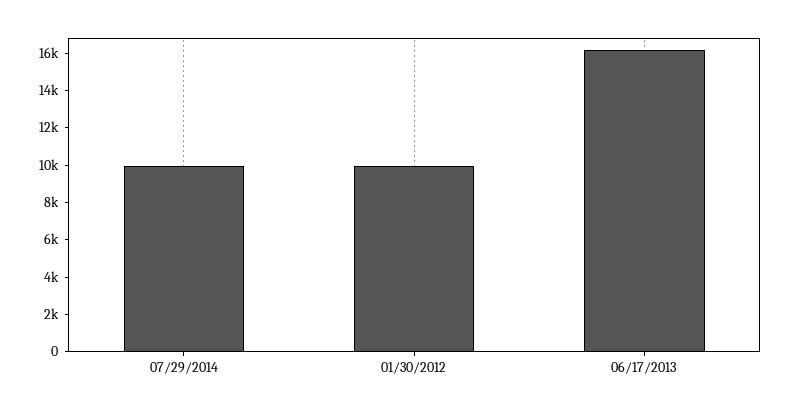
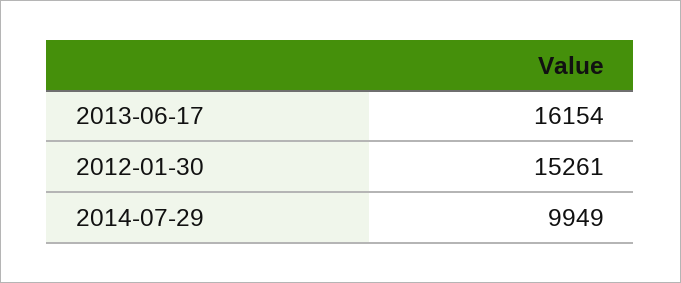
01/30/2012: 10000 -> 15261

